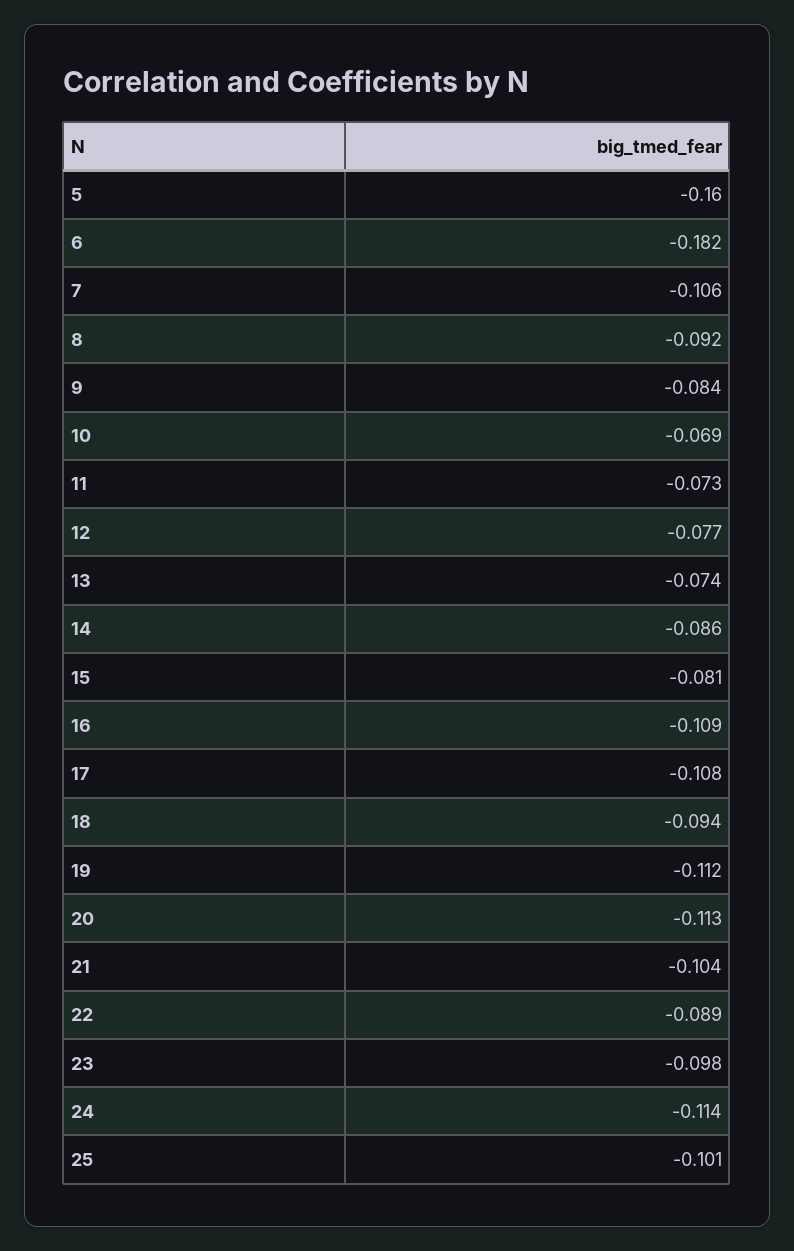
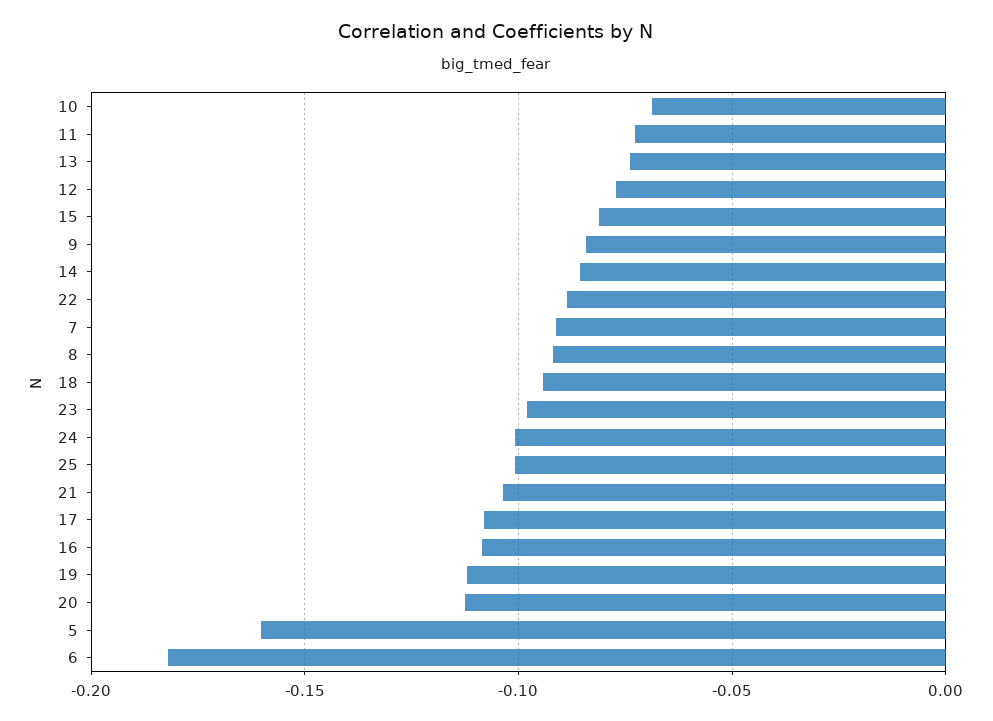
7: -0.106 -> -0.09
24: -0.114 -> -0.1

